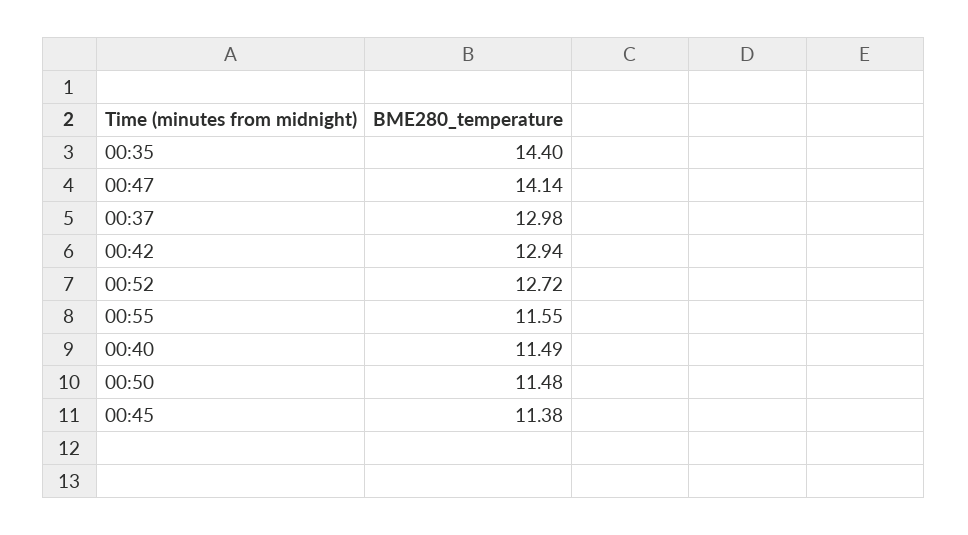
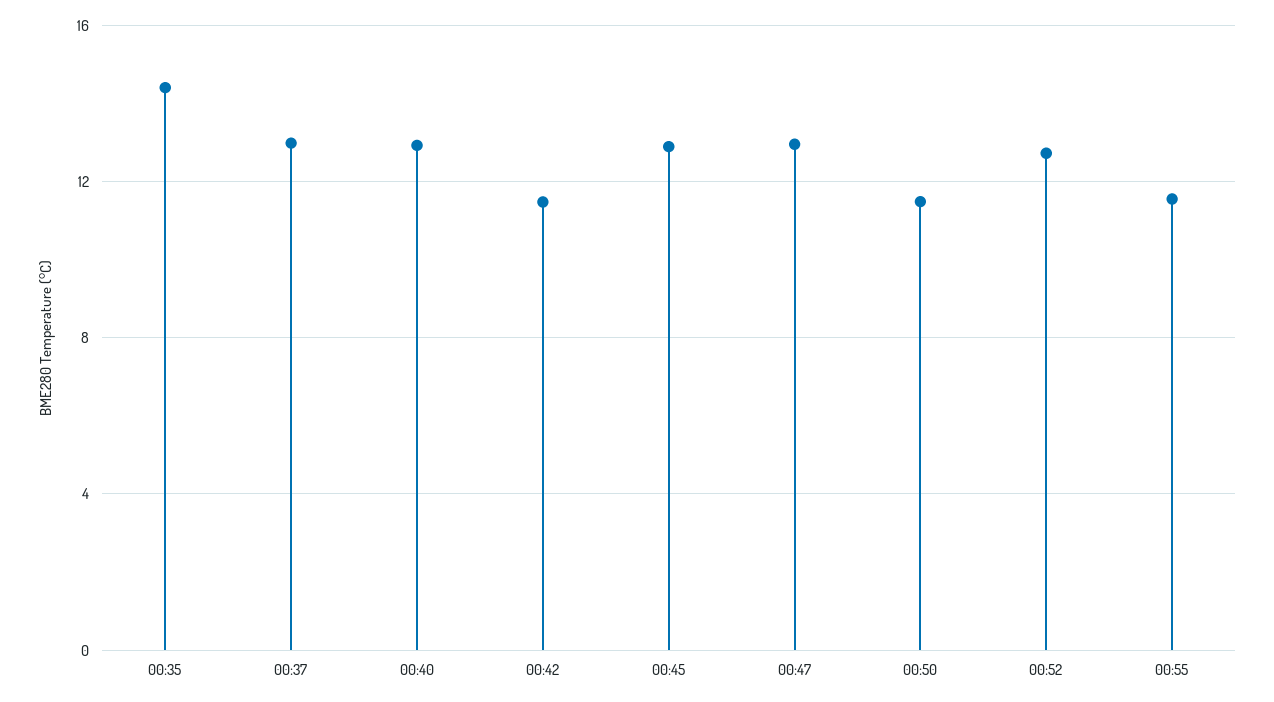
00:47: 14.14 -> 13
00:42: 12.94 -> 11.5
00:40: 11.49 -> 13
00:45: 11.38 -> 13

